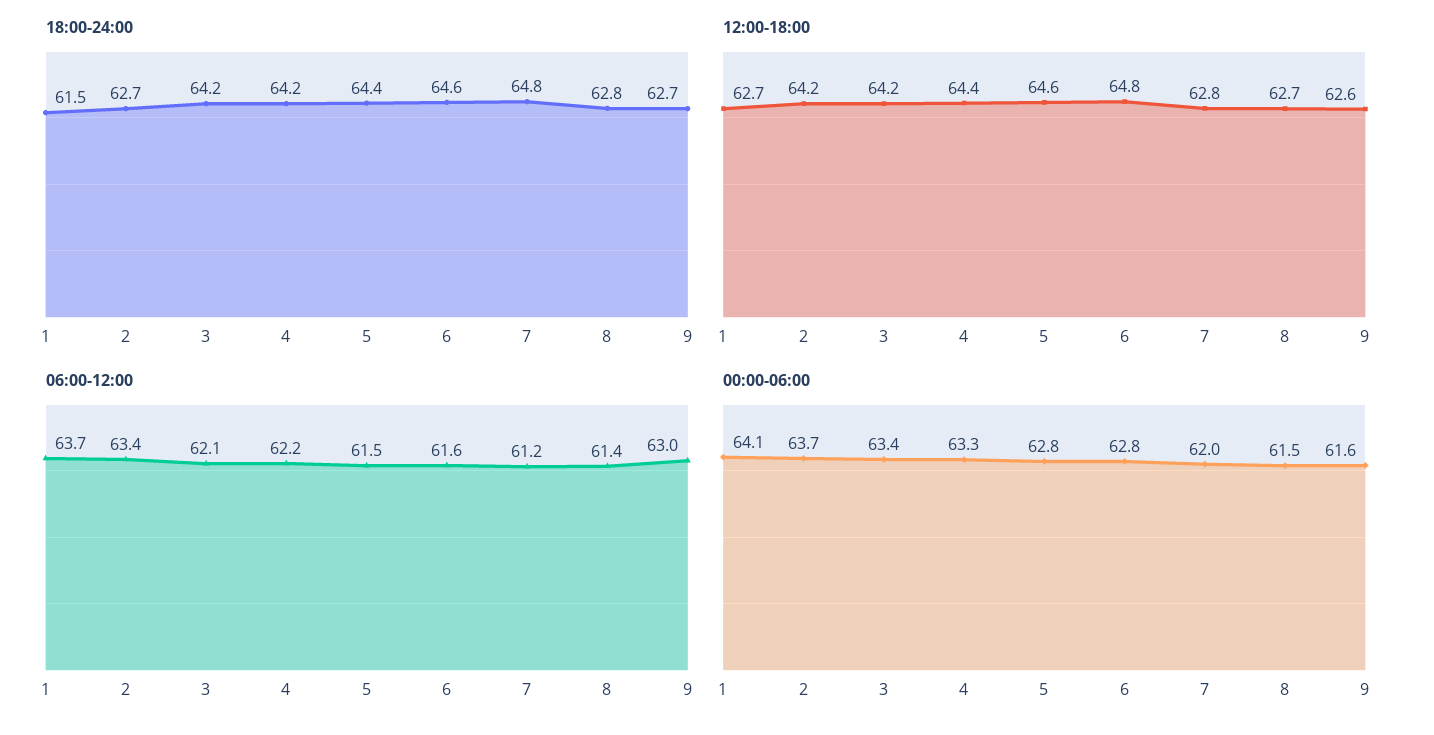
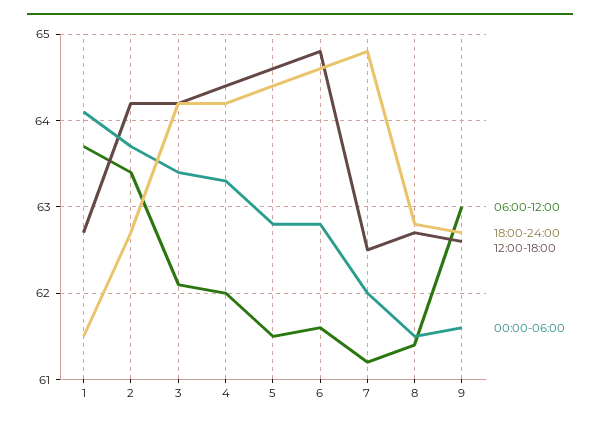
12:00-18:00, 7: 62.8 -> 62.5
06:00-12:00, 4: 62.2 -> 62

